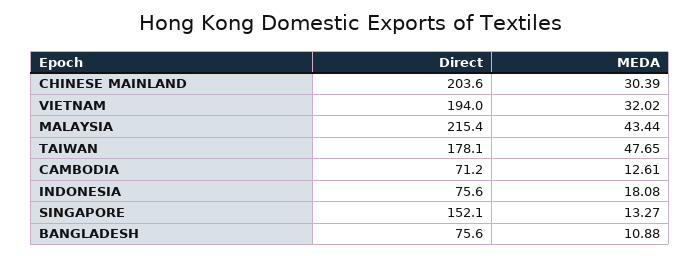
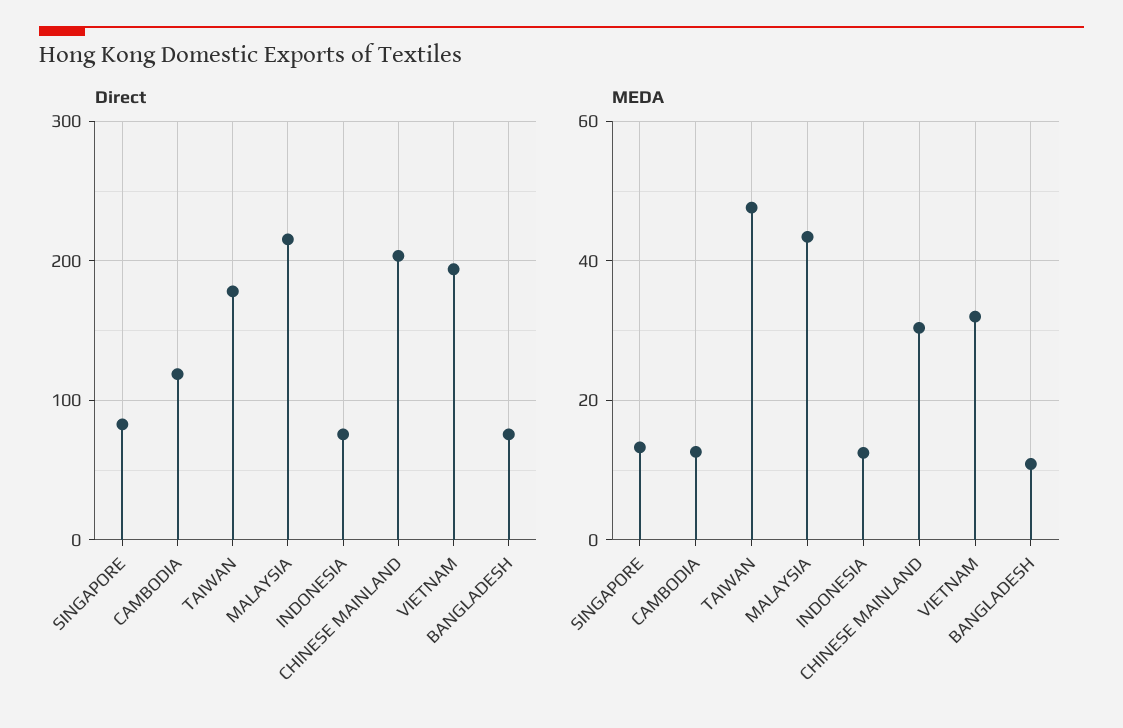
Direct, CAMBODIA: 71.2 -> 120
MEDA, INDONESIA: 18.08 -> 12
Direct, SINGAPORE: 152.1 -> 80

